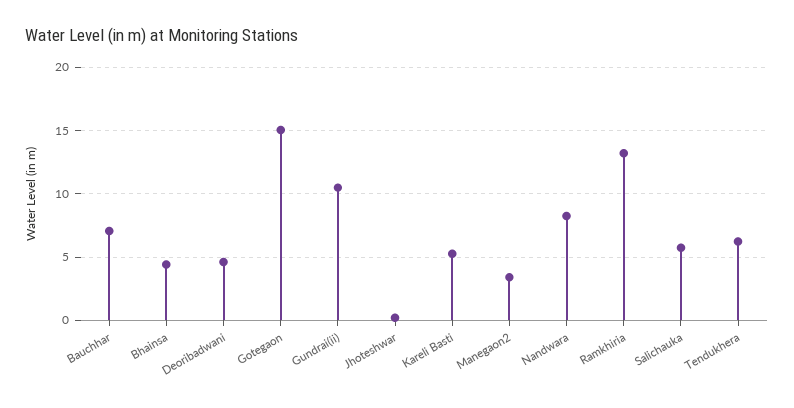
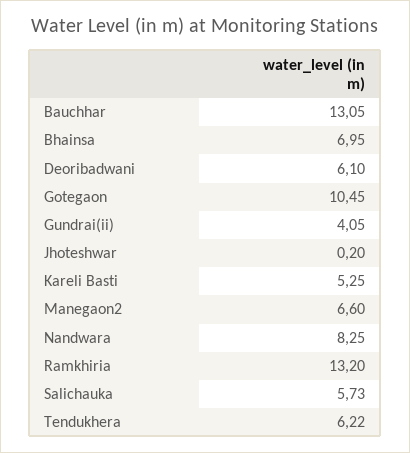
Bauchhar: 7 -> 13.05
Bhainsa: 4.5 -> 6.95
Deoribadwani: 4.5 -> 6.1
Gotegaon: 15 -> 10.45
Gundrai(ii): 10.5 -> 4.05
Manegaon2: 3.5 -> 6.6

